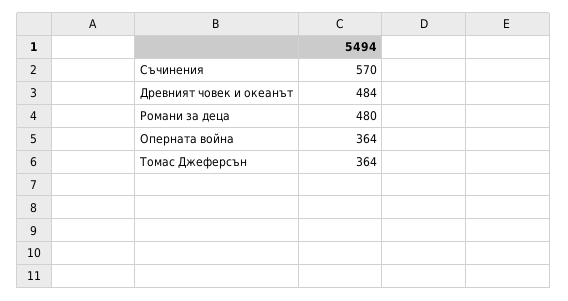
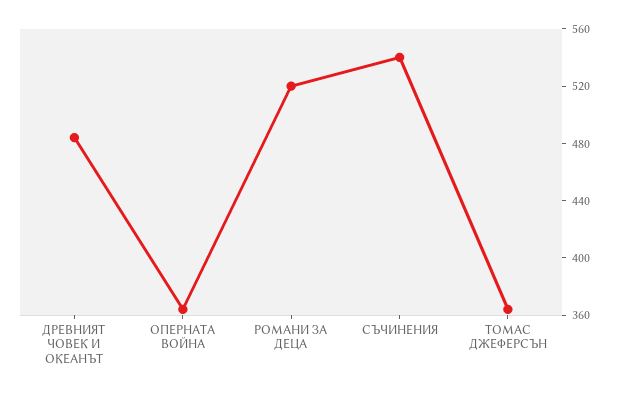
Съчинения: 570 -> 540
Романи за деца: 480 -> 520

